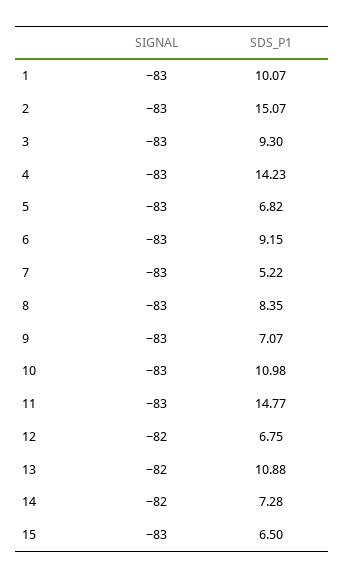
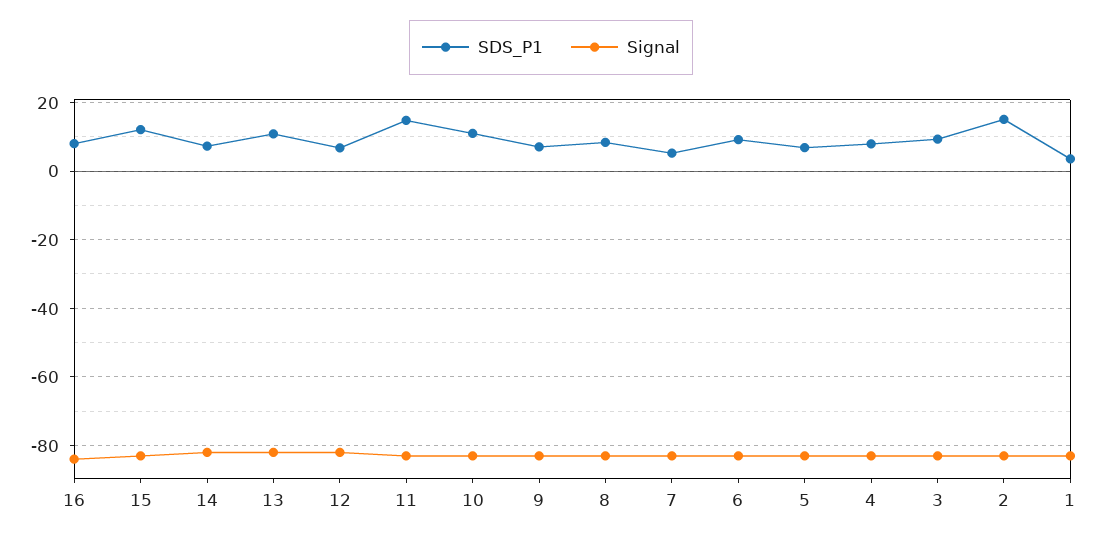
SDS_P1, 1: 10.07 -> 4
SDS_P1, 4: 14.23 -> 8
SDS_P1, 15: 6.5 -> 12
SDS_P1, 16: none -> 8
SIGNAL, 16: none -> -84

